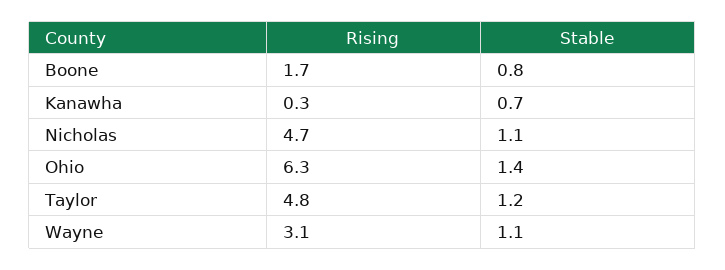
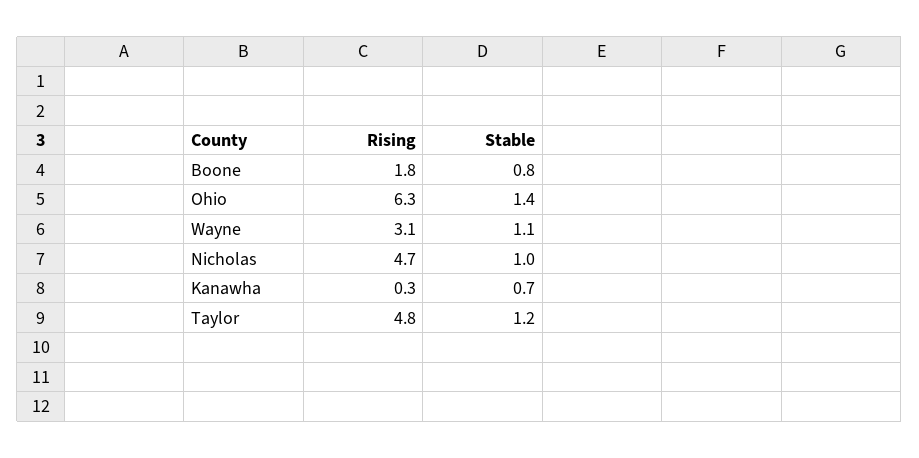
Rising, Boone: 1.7 -> 1.8
Stable, Nicholas: 1.1 -> 1

